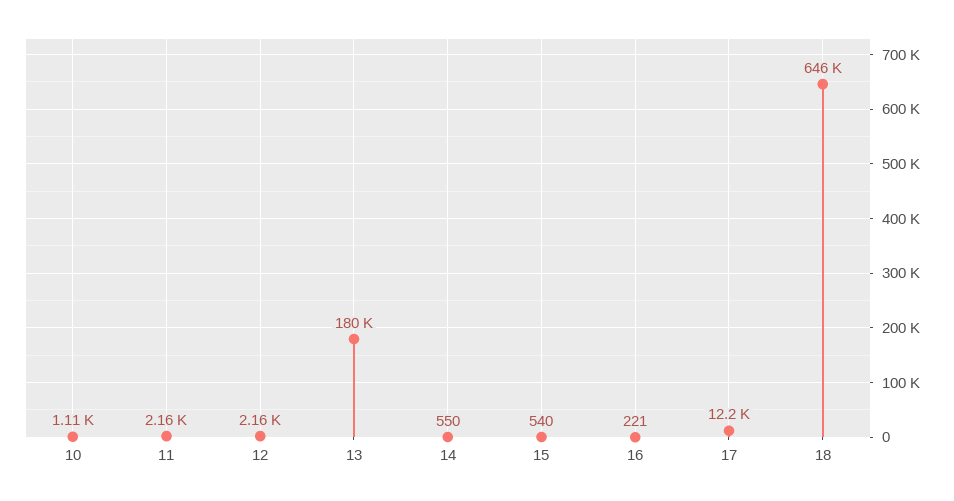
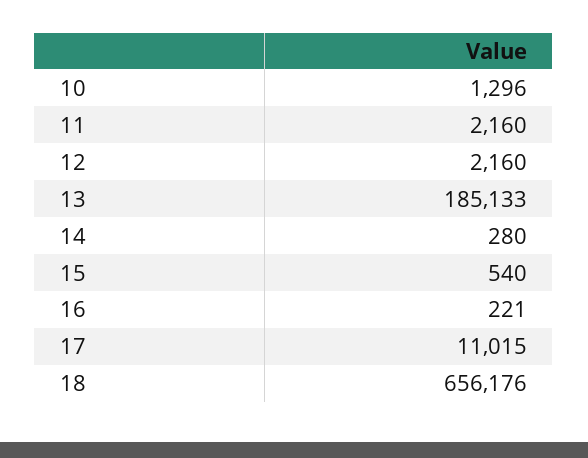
10: 1110 -> 1296
13: 180000 -> 185133
14: 550 -> 280
17: 12200 -> 11015
18: 646000 -> 656176

